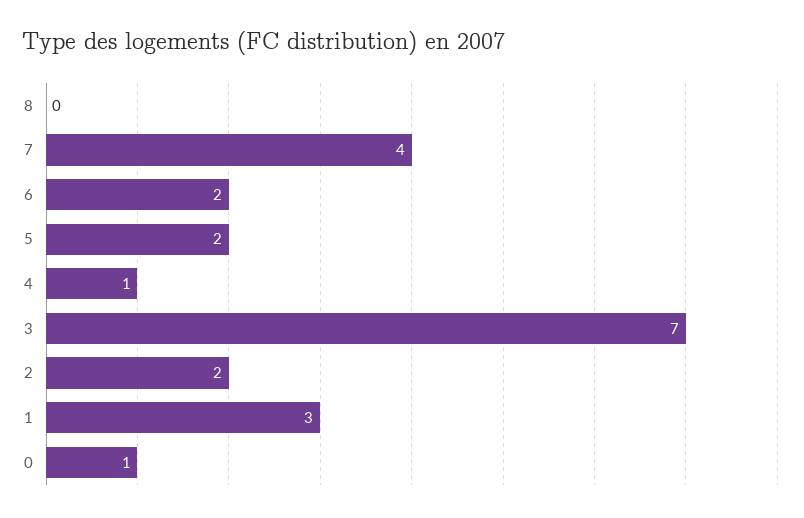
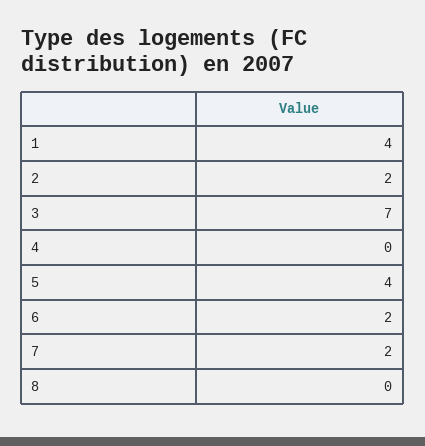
7: 4 -> 2
5: 2 -> 4
4: 1 -> 0
1: 3 -> 4
0: 1 -> none

